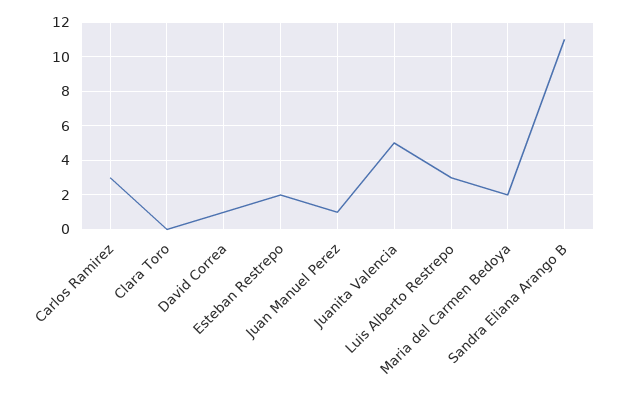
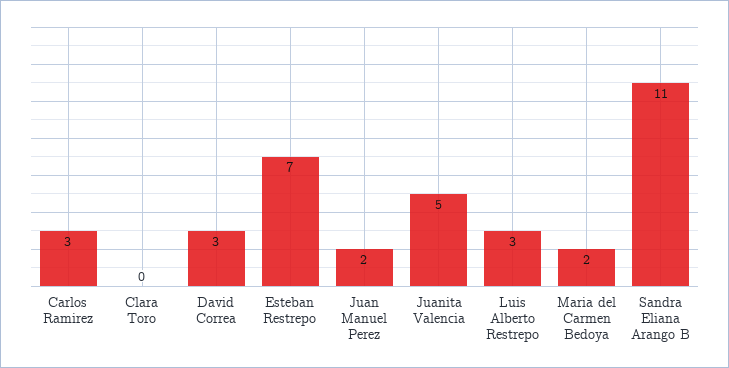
David Correa: 1 -> 3
Esteban Restrepo: 2 -> 7
Juan Manuel Perez: 1 -> 2

